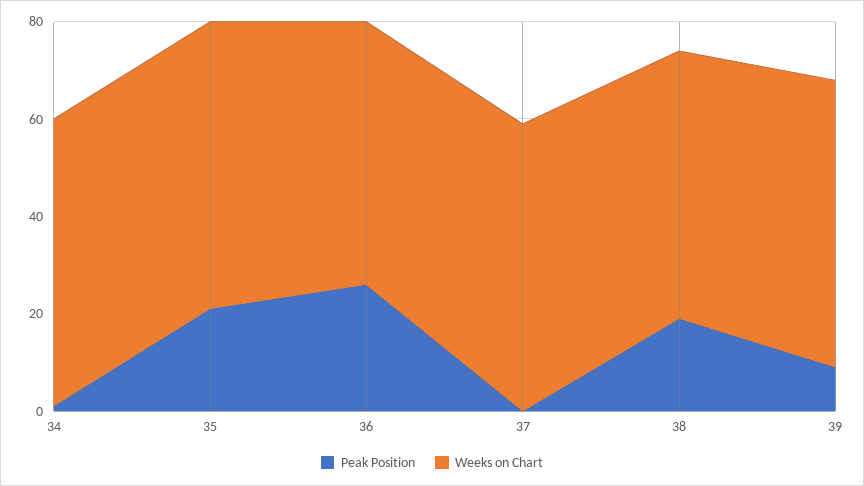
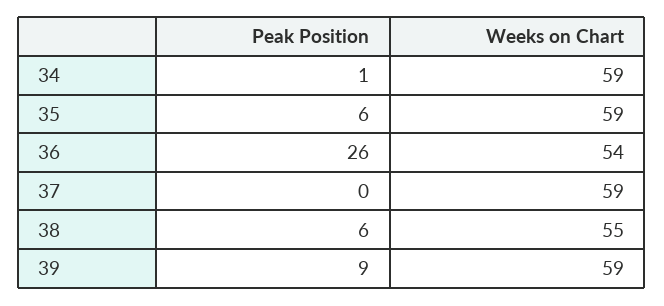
Peak Position, 35: 20 -> 6
Peak Position, 38: 20 -> 6

